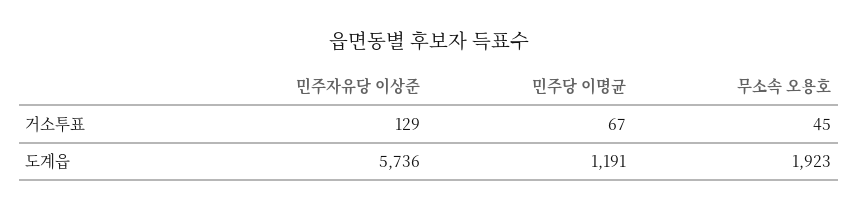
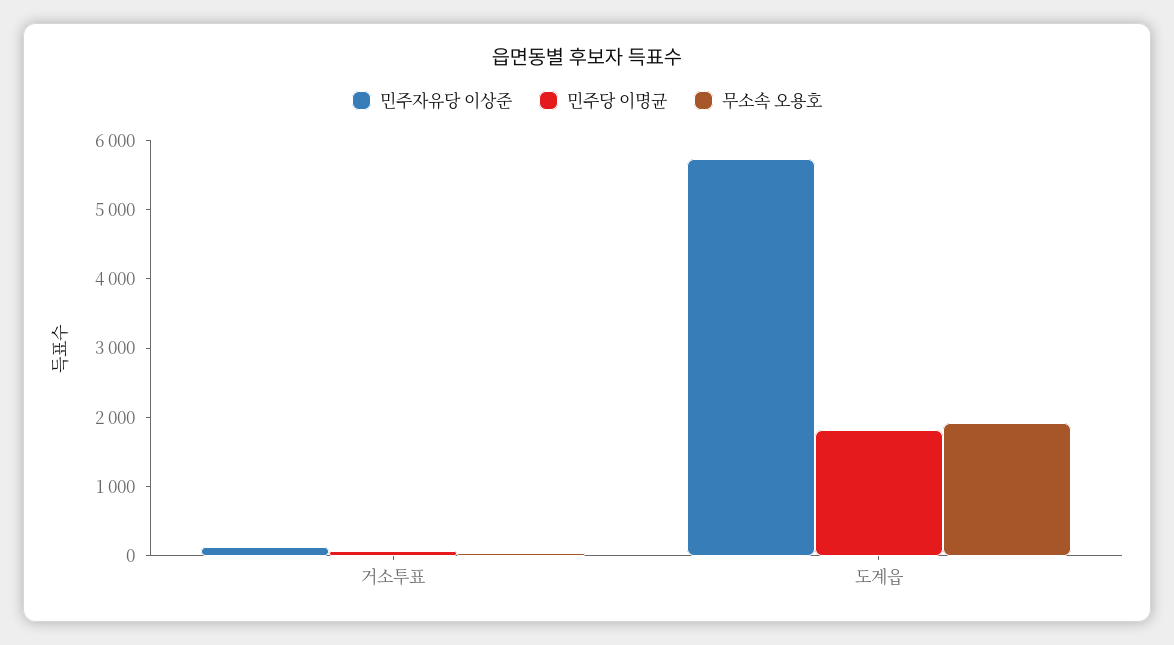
민주당 이명균, 도계읍: 1191 -> 1800

